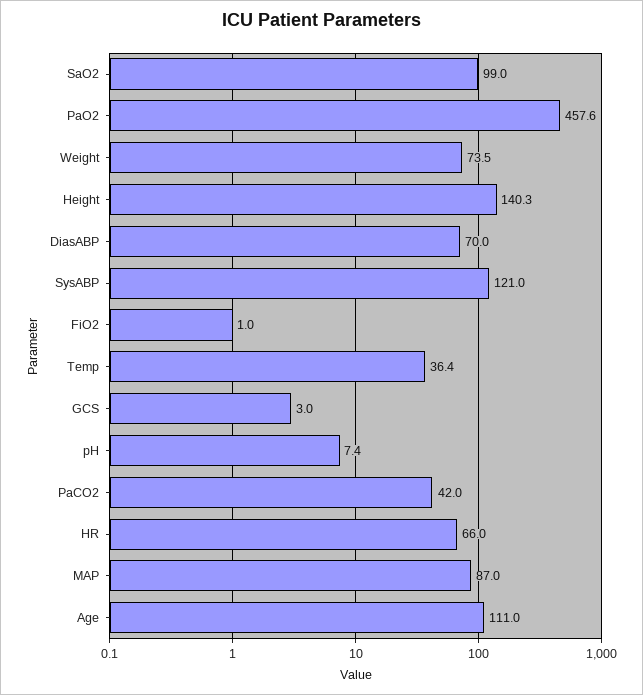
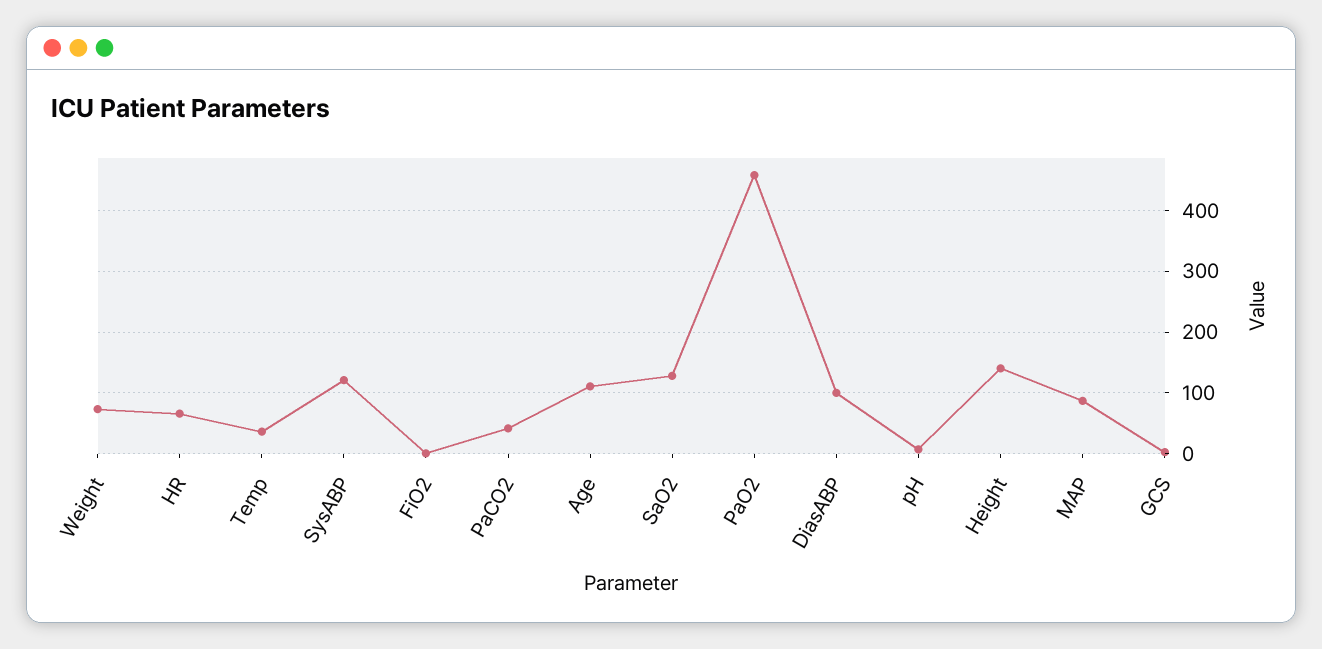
SaO2: 99 -> 130
DiasABP: 70 -> 100

